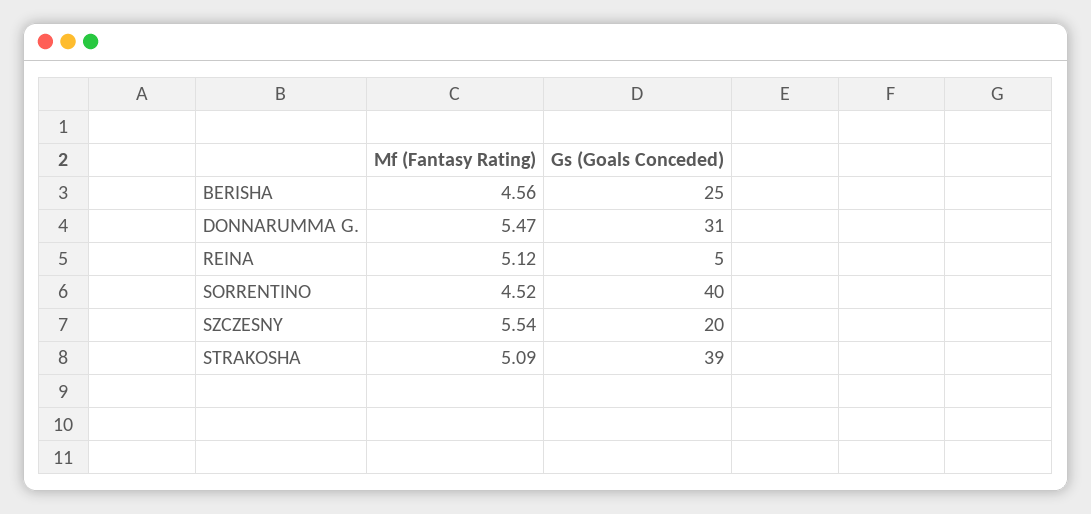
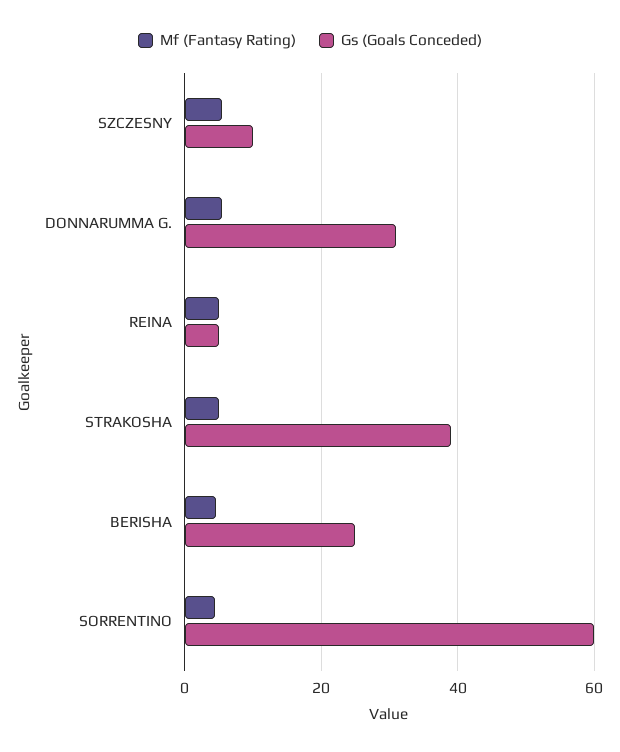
Gs (Goals Conceded), SORRENTINO: 40 -> 60
Gs (Goals Conceded), SZCZESNY: 20 -> 10

